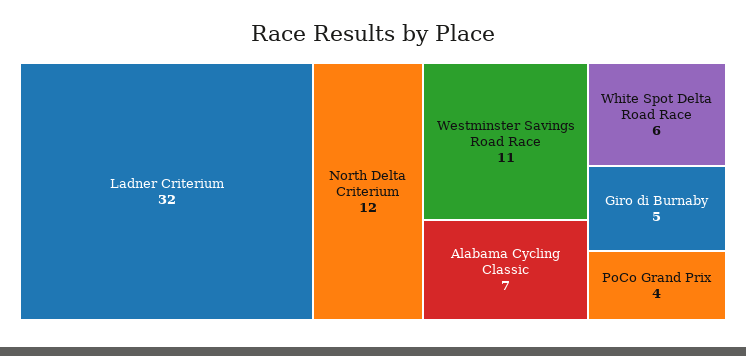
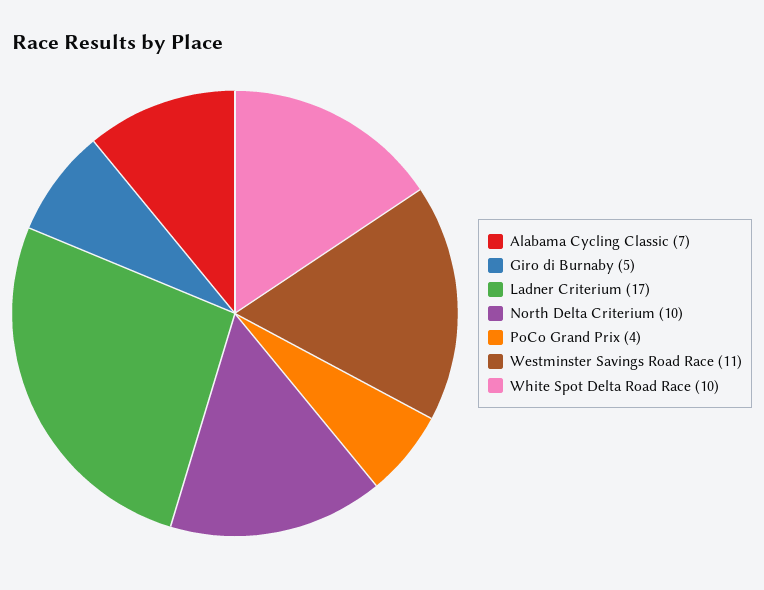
Ladner Criterium: 32 -> 17
North Delta Criterium: 12 -> 10
White Spot Delta Road Race: 6 -> 10

